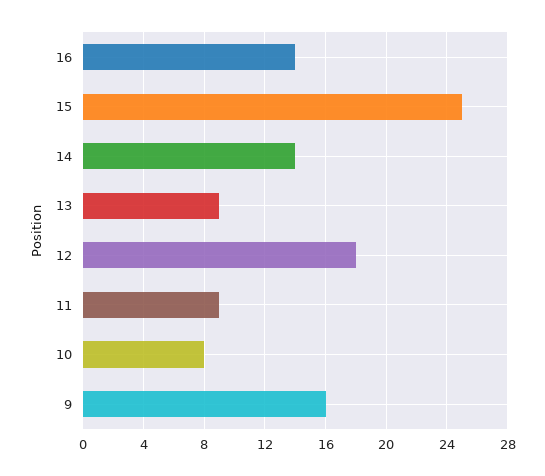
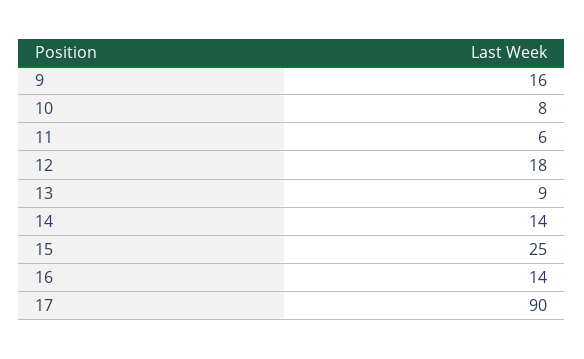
11: 9 -> 6
17: none -> 90

